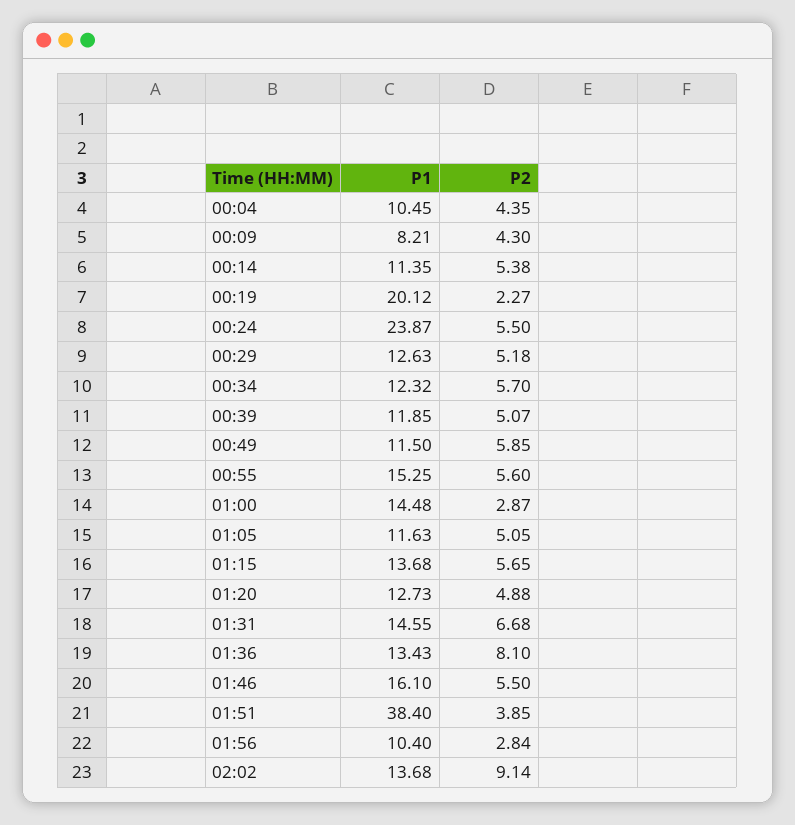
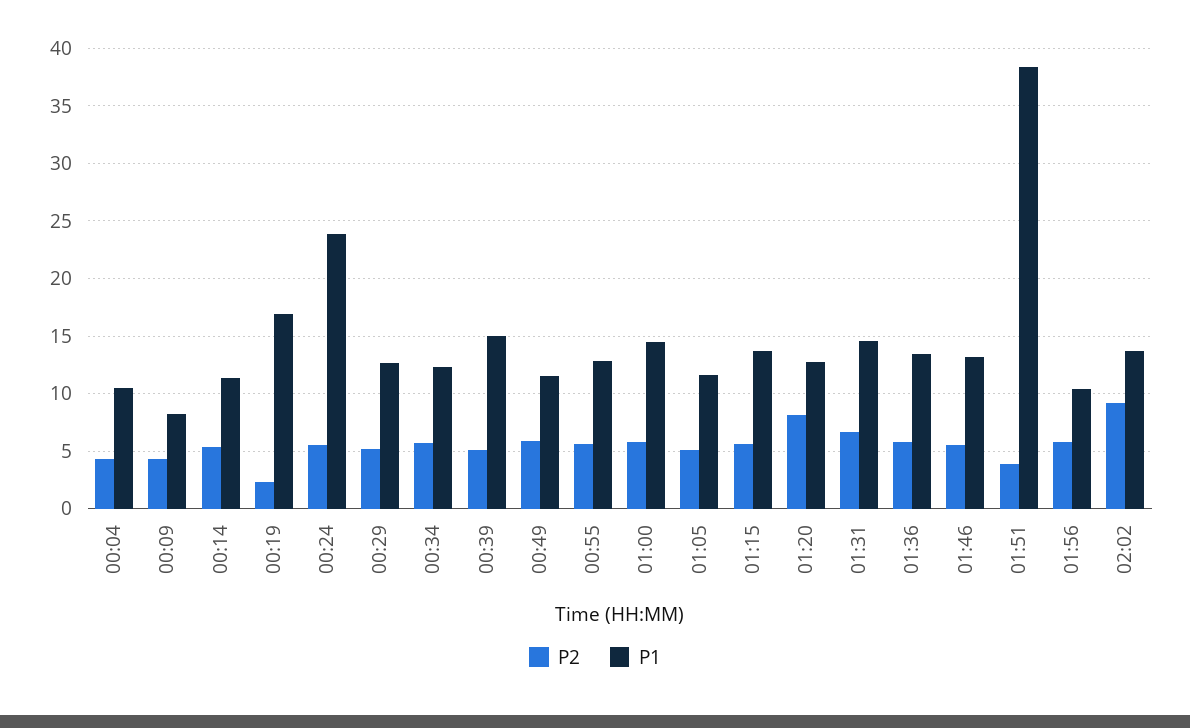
P1, 00:19: 20.12 -> 17
P1, 00:39: 11.85 -> 15
P1, 00:55: 15.25 -> 13
P2, 01:00: 2.87 -> 6
P2, 01:20: 4.88 -> 8
P2, 01:36: 8.1 -> 6
P1, 01:46: 16.1 -> 13
P2, 01:56: 2.84 -> 6

